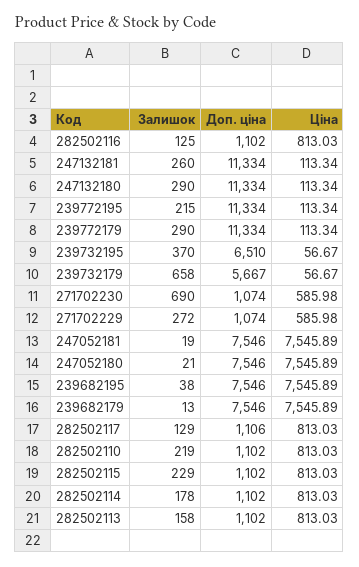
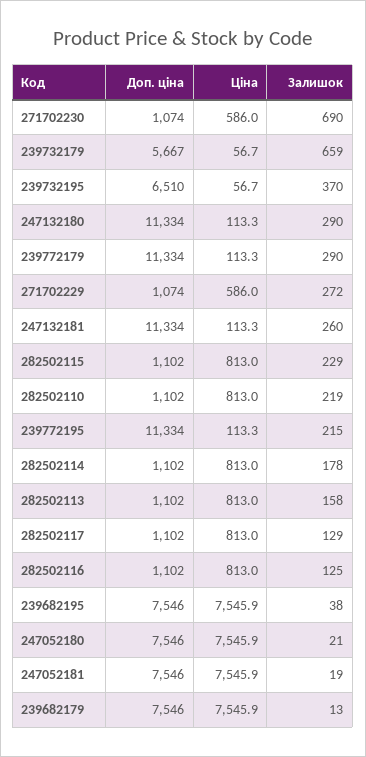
Залишок, 239732179: 658 -> 659
Доп. ціна, 282502117: 1106 -> 1102

